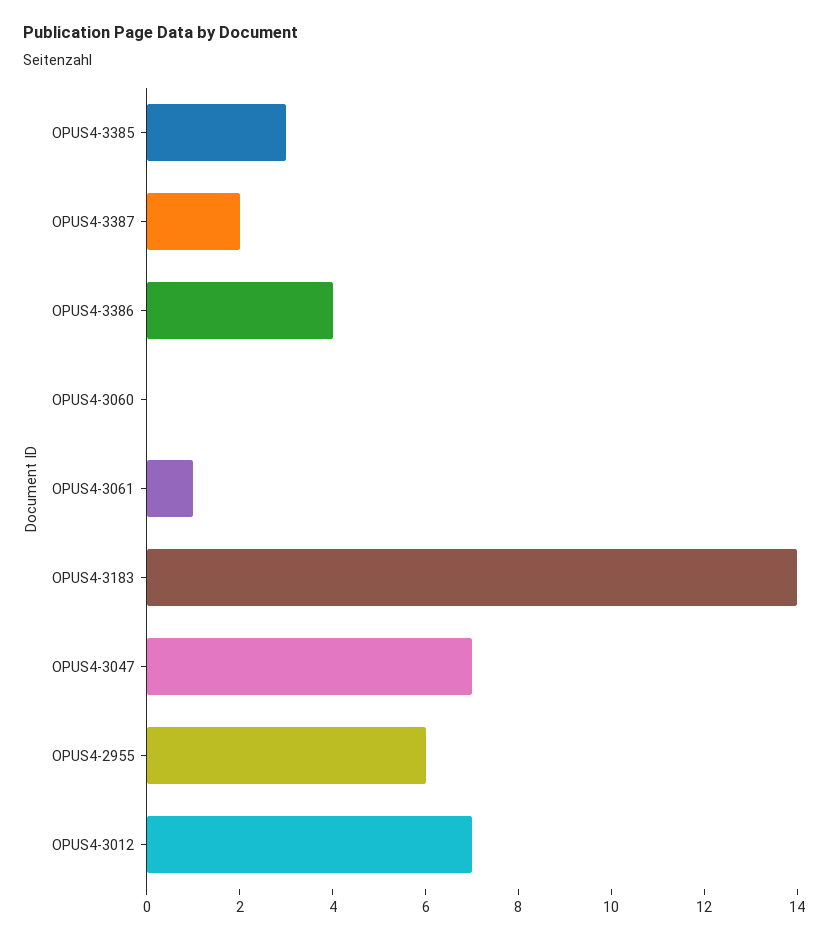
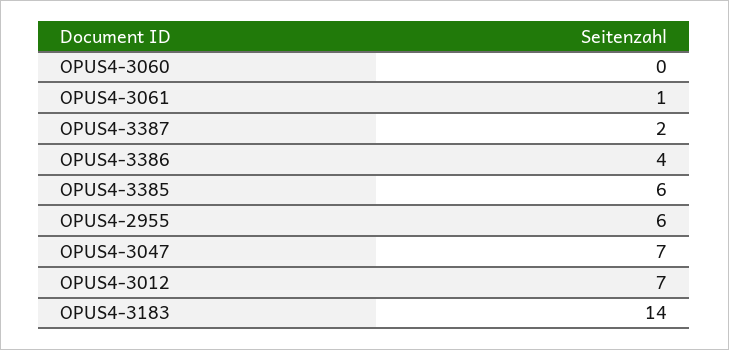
OPUS4-3385: 3 -> 6

